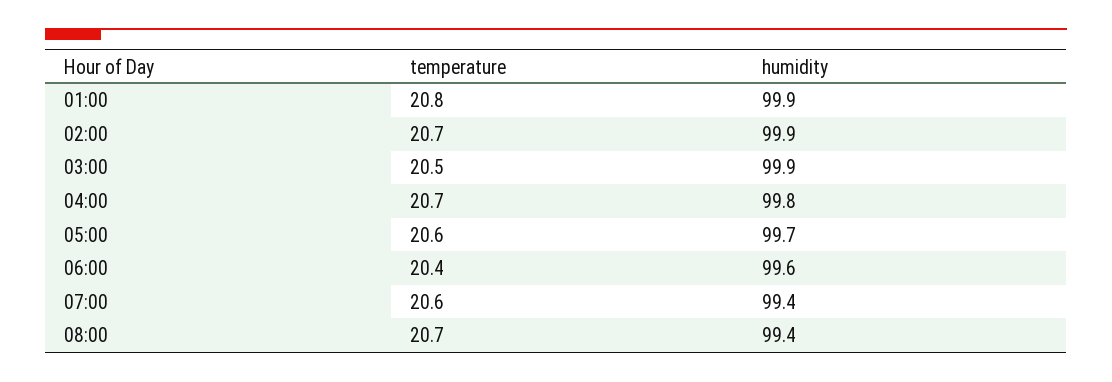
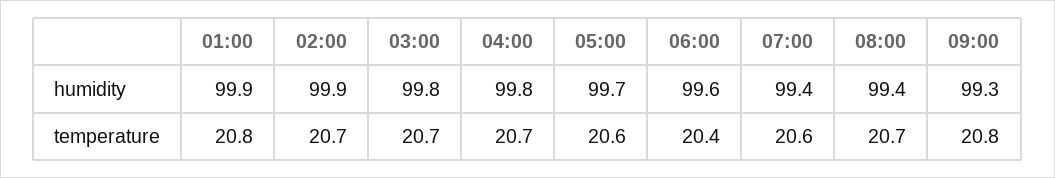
temperature, 03:00: 20.5 -> 20.7
humidity, 03:00: 99.9 -> 99.8
humidity, 09:00: none -> 99.3
temperature, 09:00: none -> 20.8

